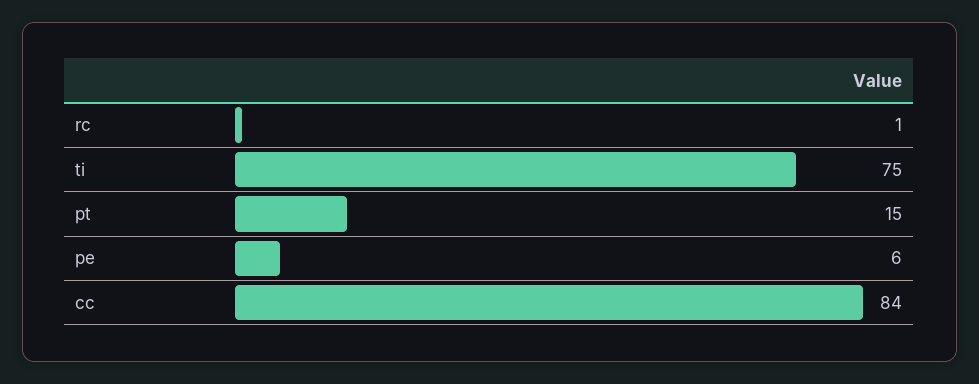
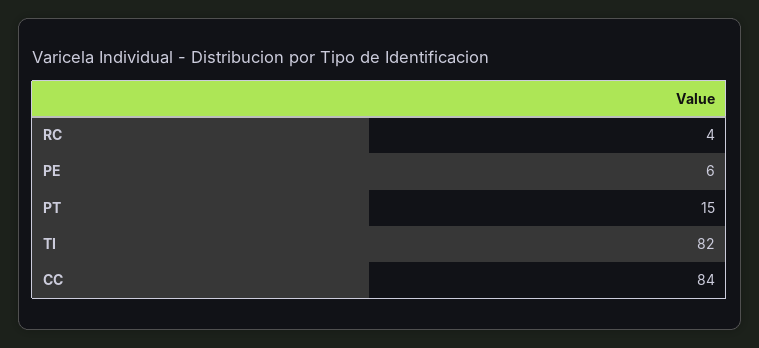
rc: 1 -> 4
ti: 75 -> 82

